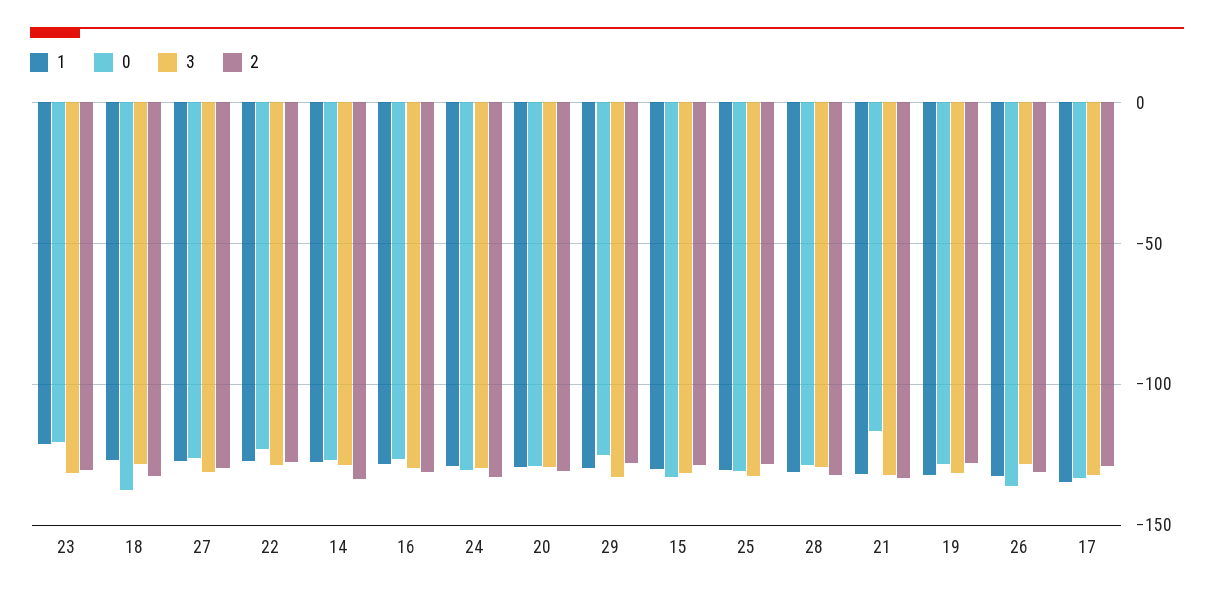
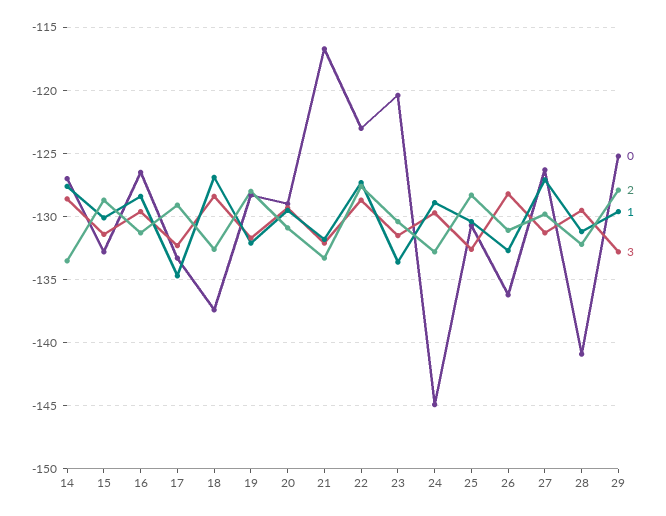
1, 23: -120 -> -133.5
0, 24: -130 -> -145
0, 28: -130 -> -141

